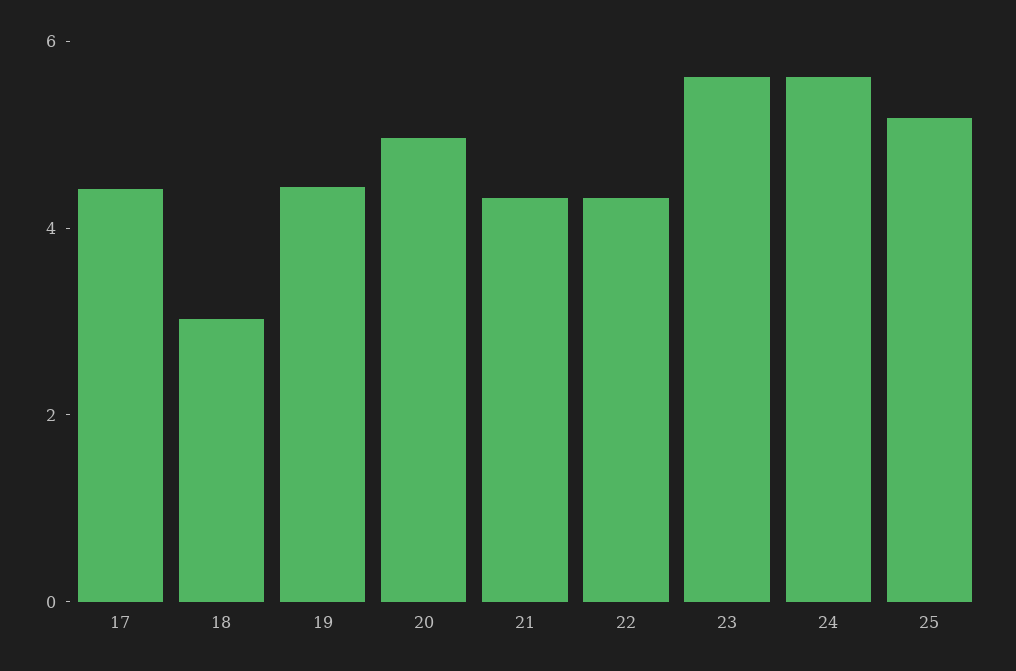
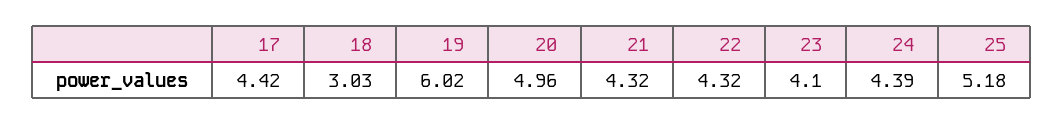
19: 4.5 -> 6.02
23: 5.5 -> 4.1
24: 5.5 -> 4.39

